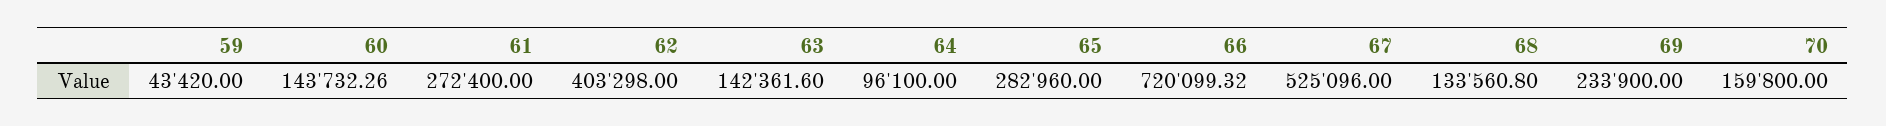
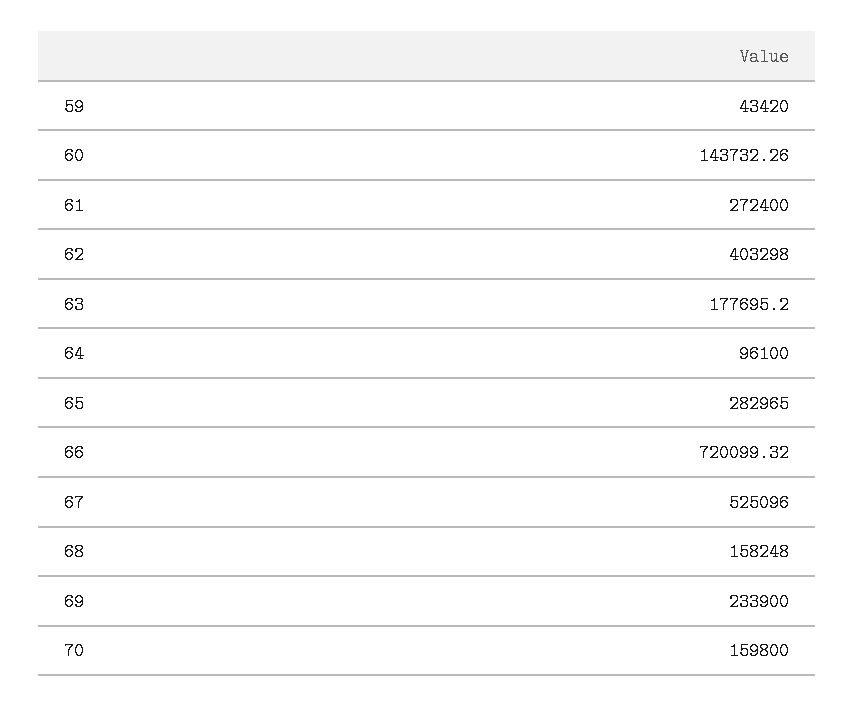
63: 142361.6 -> 177695.2
65: 282960 -> 282965
68: 133560.8 -> 158248

